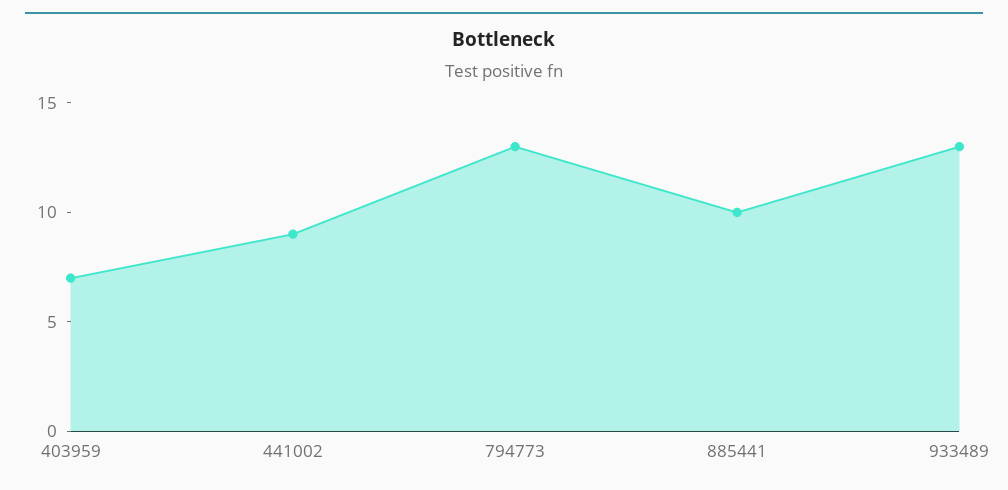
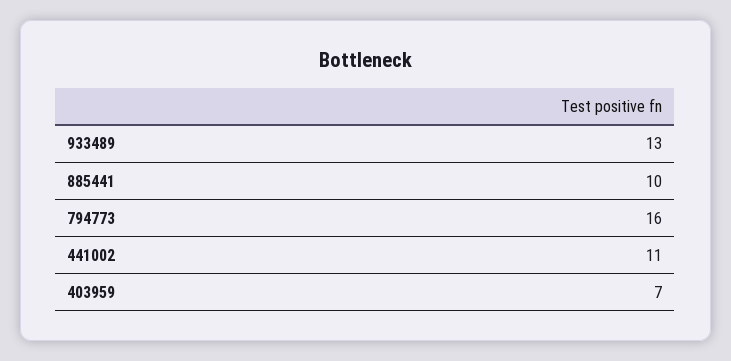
441002: 9 -> 11
794773: 13 -> 16

